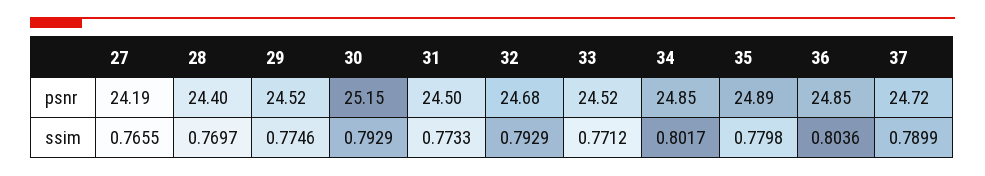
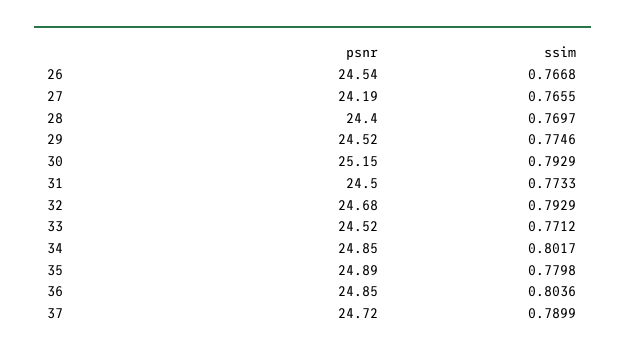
26, psnr: none -> 24.54
26, ssim: none -> 0.7668

